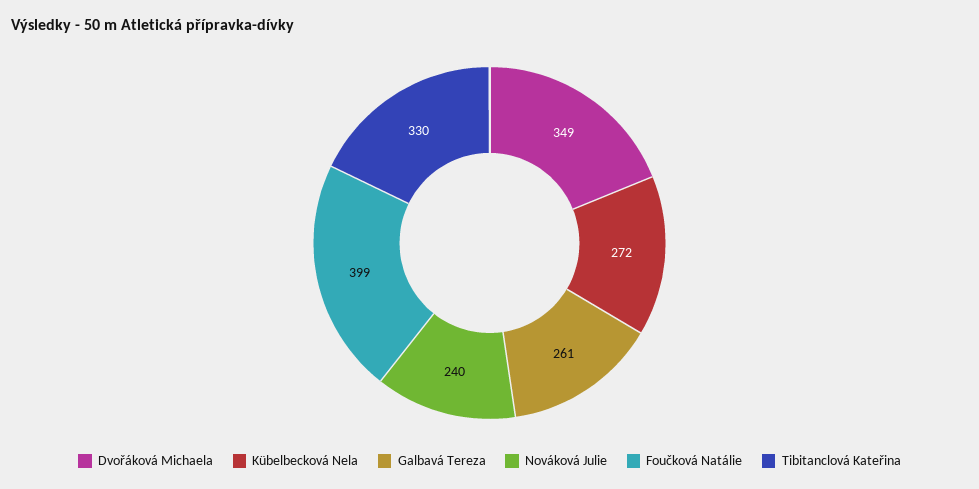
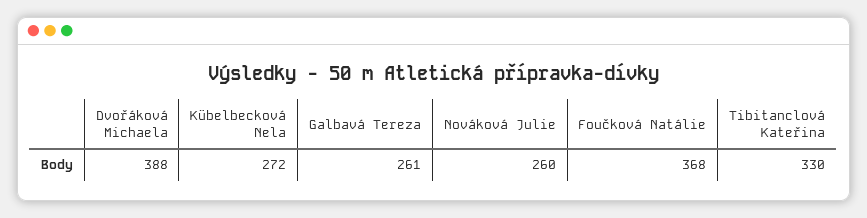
Dvořáková Michaela: 349 -> 388
Nováková Julie: 240 -> 260
Foučková Natálie: 399 -> 368

